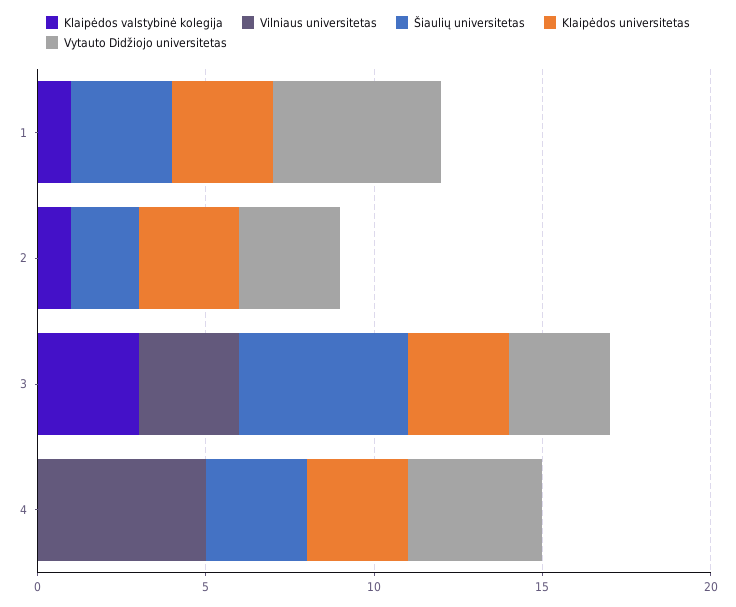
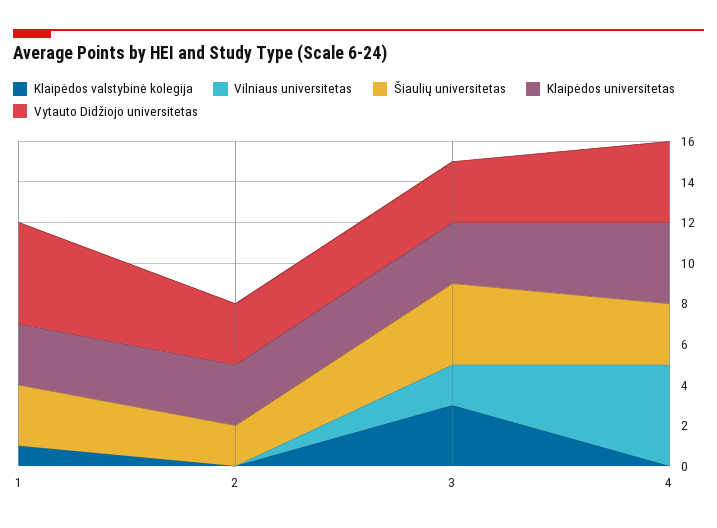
Klaipėdos valstybinė kolegija, 2: 1 -> 0
Vilniaus universitetas, 3: 3 -> 2
Šiaulių universitetas, 3: 5 -> 4
Klaipėdos universitetas, 4: 3 -> 4

